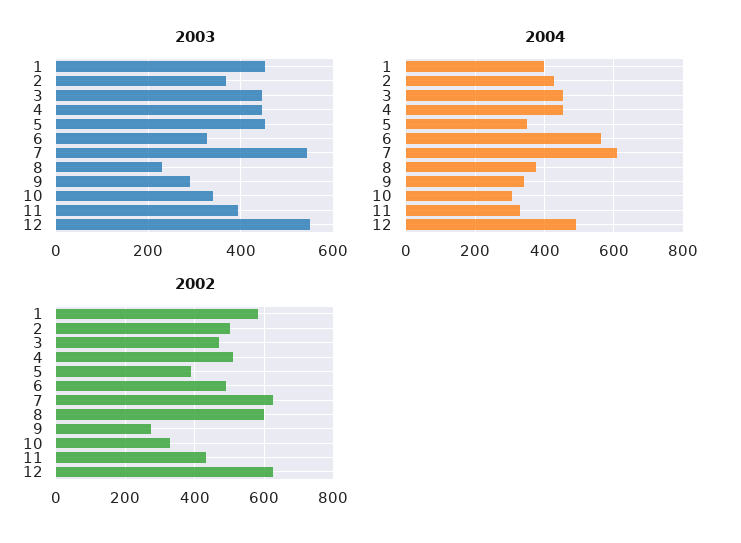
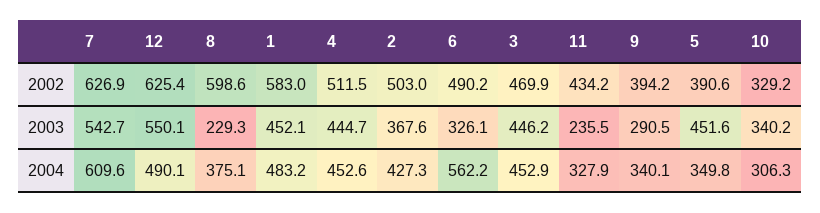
2003, 11: 400 -> 235.5
2004, 1: 400 -> 483.2
2002, 9: 280 -> 394.2

